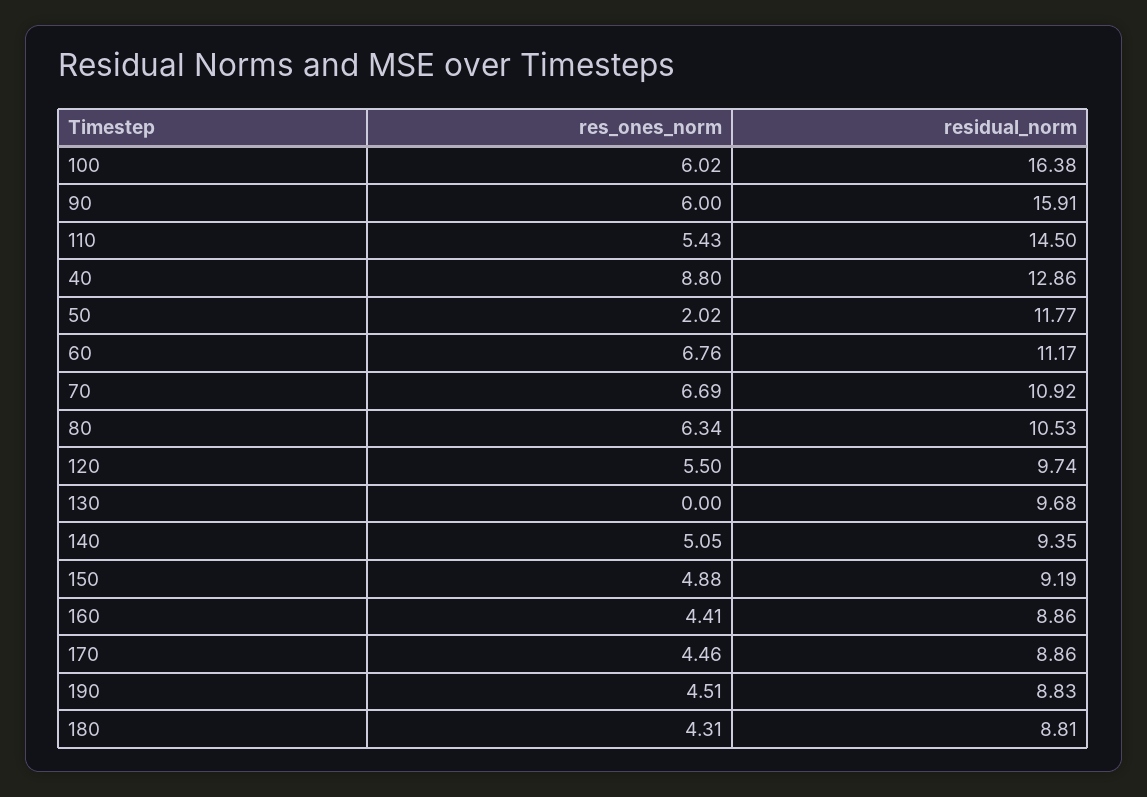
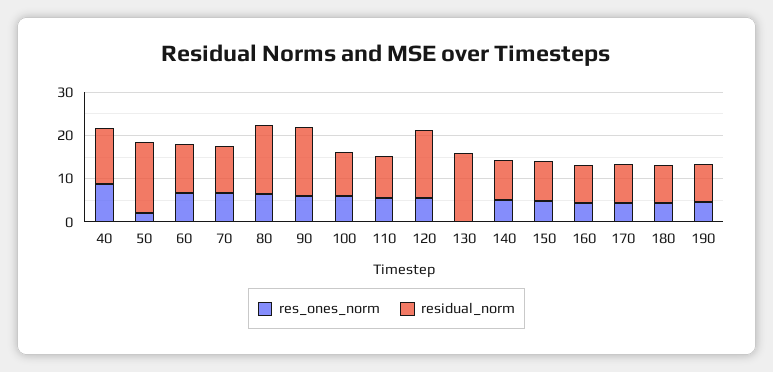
residual_norm, 100: 16.38 -> 10
residual_norm, 110: 14.5 -> 10
residual_norm, 50: 11.77 -> 16
residual_norm, 80: 10.53 -> 16
residual_norm, 120: 9.74 -> 16
residual_norm, 130: 9.68 -> 16

